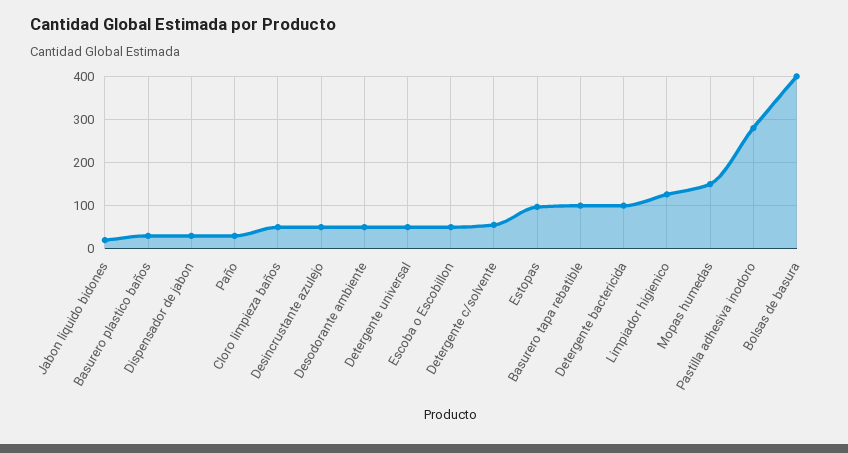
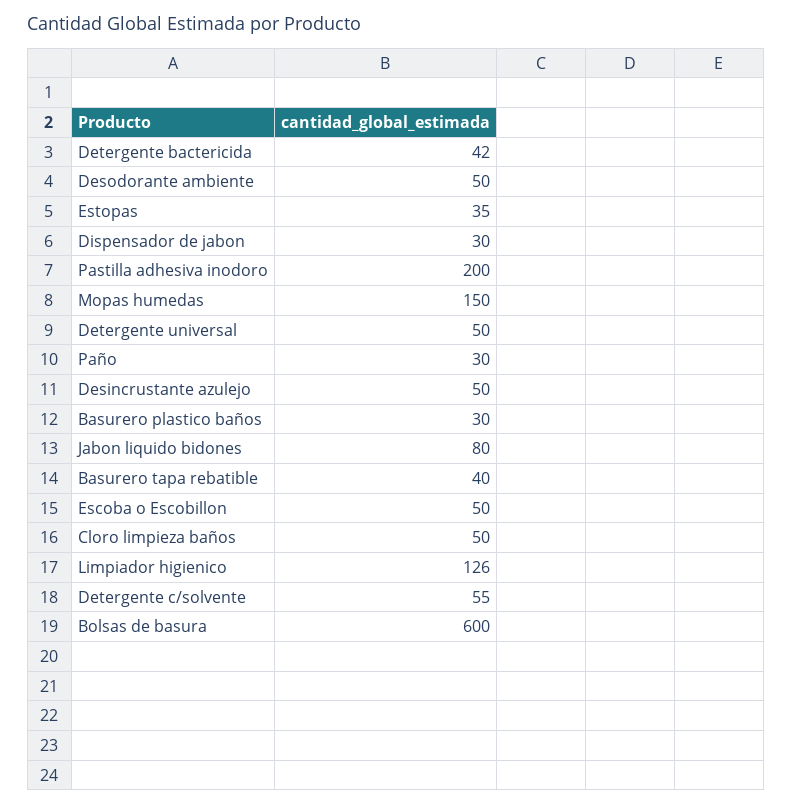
Jabon liquido bidones: 20 -> 80
Estopas: 100 -> 35
Basurero tapa rebatible: 100 -> 40
Detergente bactericida: 100 -> 42
Pastilla adhesiva inodoro: 280 -> 200
Bolsas de basura: 400 -> 600

